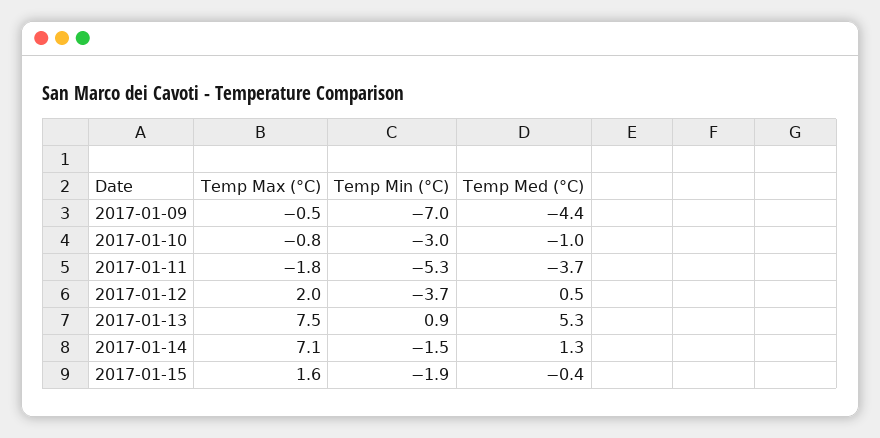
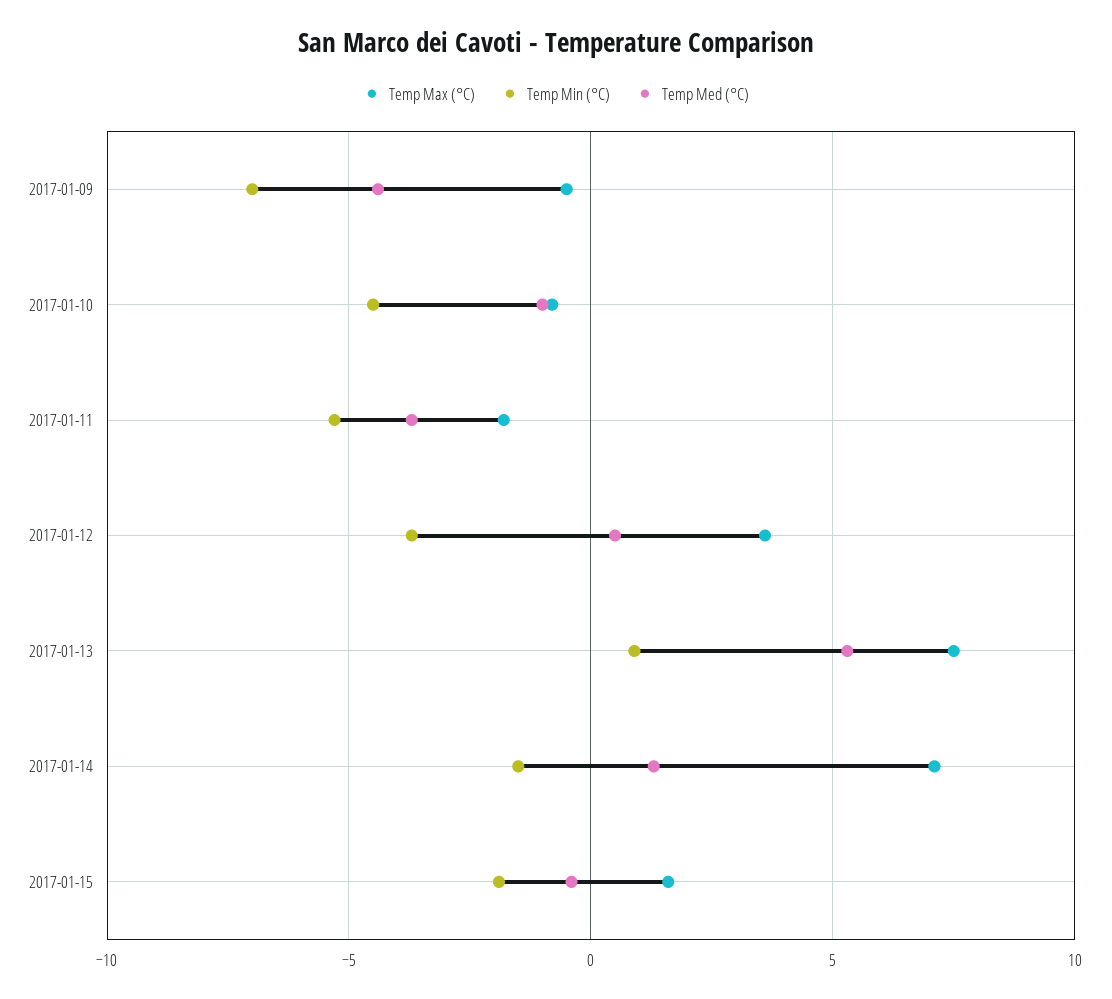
Temp Min (°C), 2017-01-10: -3 -> -4.5
Temp Max (°C), 2017-01-12: 2 -> 3.5

